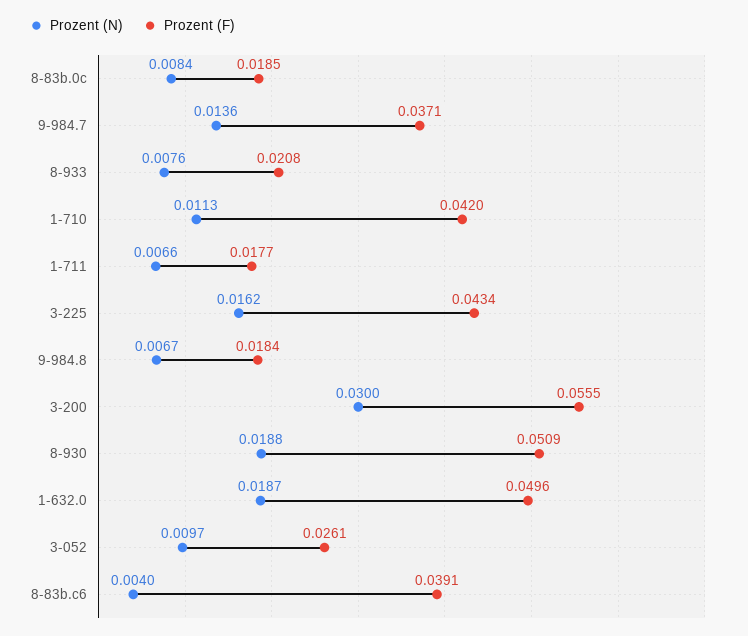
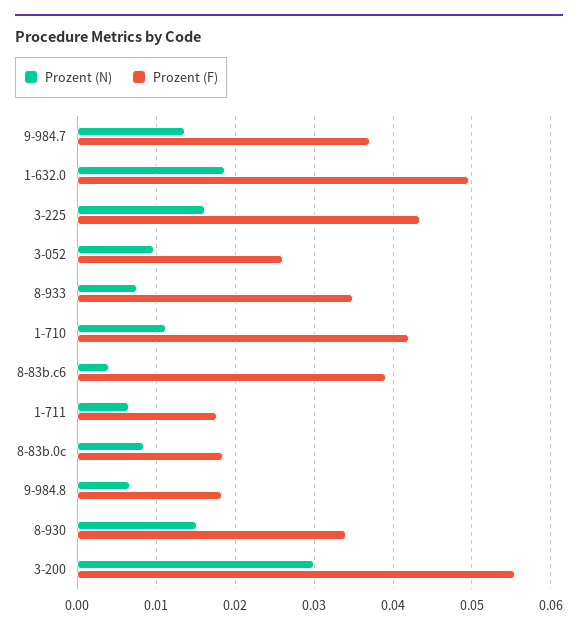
Prozent (F), 8-933: 0.0208 -> 0.035
Prozent (N), 8-930: 0.0188 -> 0.015
Prozent (F), 8-930: 0.0509 -> 0.034

